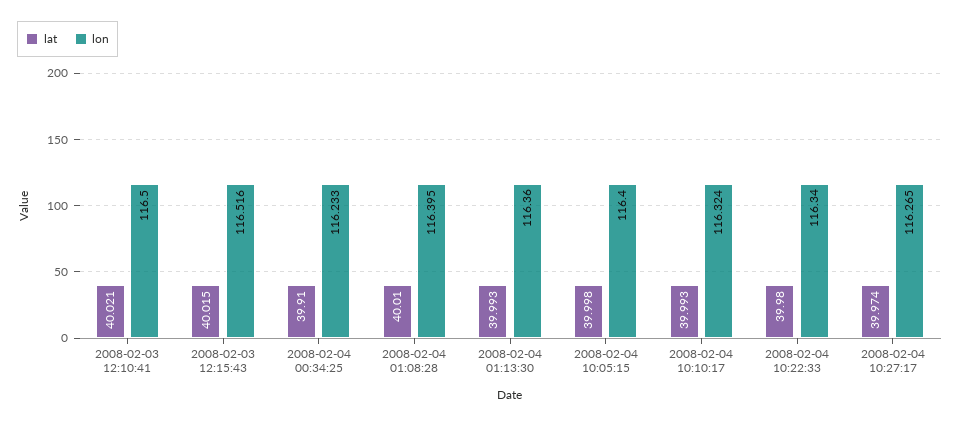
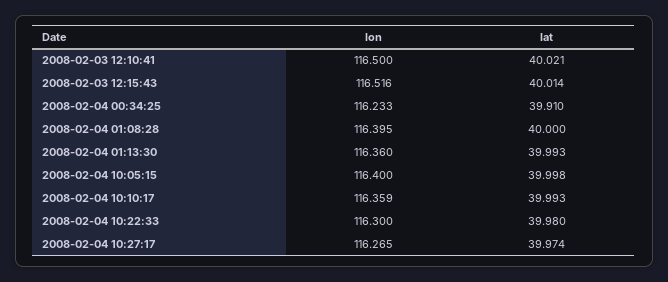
lat, 2008-02-03 12:15:43: 40.015 -> 40.014
lat, 2008-02-04 01:08:28: 40.01 -> 40
lon, 2008-02-04 10:10:17: 116.324 -> 116.359
lon, 2008-02-04 10:22:33: 116.34 -> 116.3

